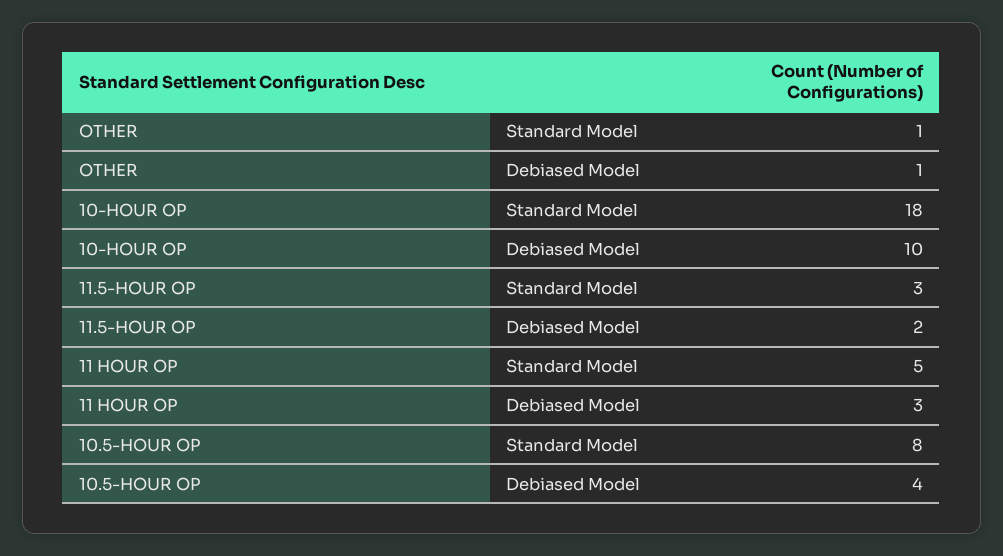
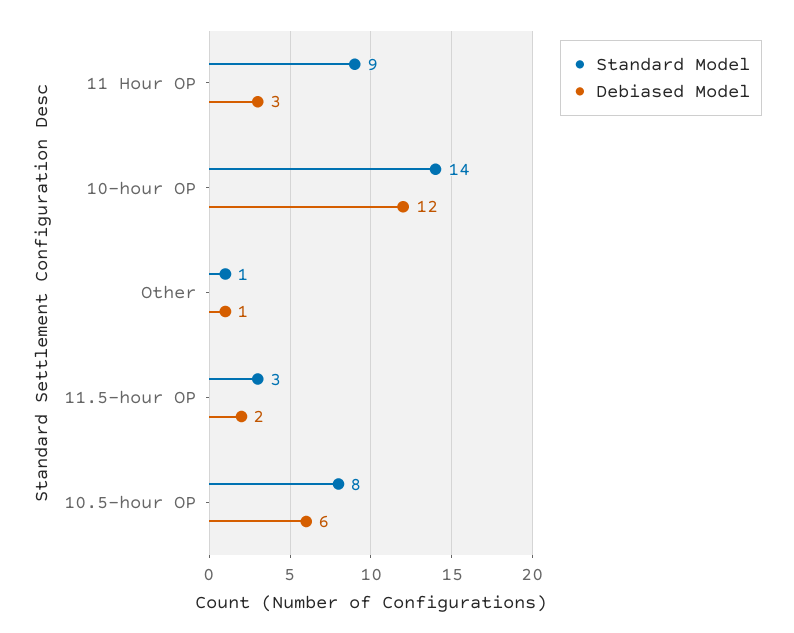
Standard Model, 10-HOUR OP: 18 -> 14
Debiased Model, 10-HOUR OP: 10 -> 12
Standard Model, 11 HOUR OP: 5 -> 9
Debiased Model, 10.5-HOUR OP: 4 -> 6

